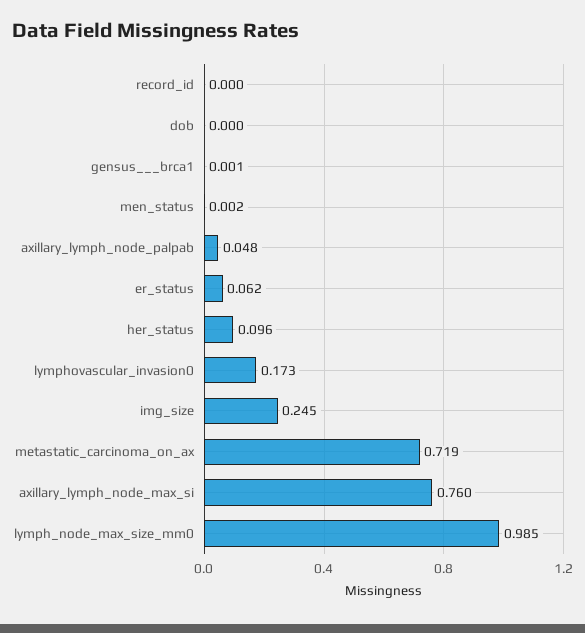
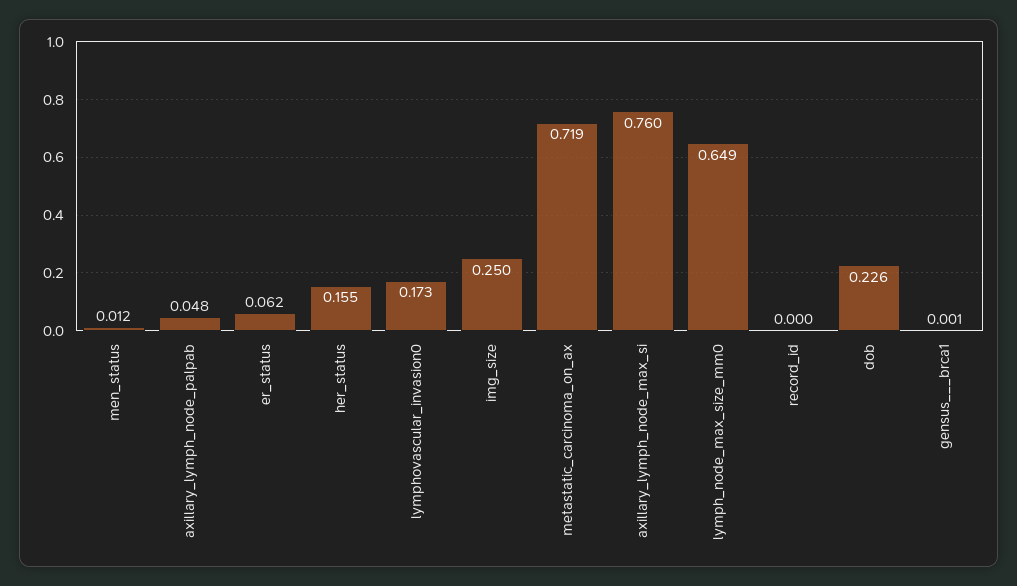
dob: 0 -> 0.226
men_status: 0.002 -> 0.012
her_status: 0.096 -> 0.155
img_size: 0.245 -> 0.25
lymph_node_max_size_mm0: 0.985 -> 0.649

